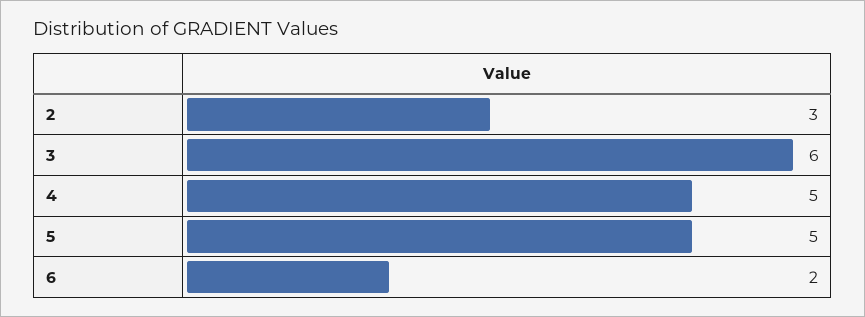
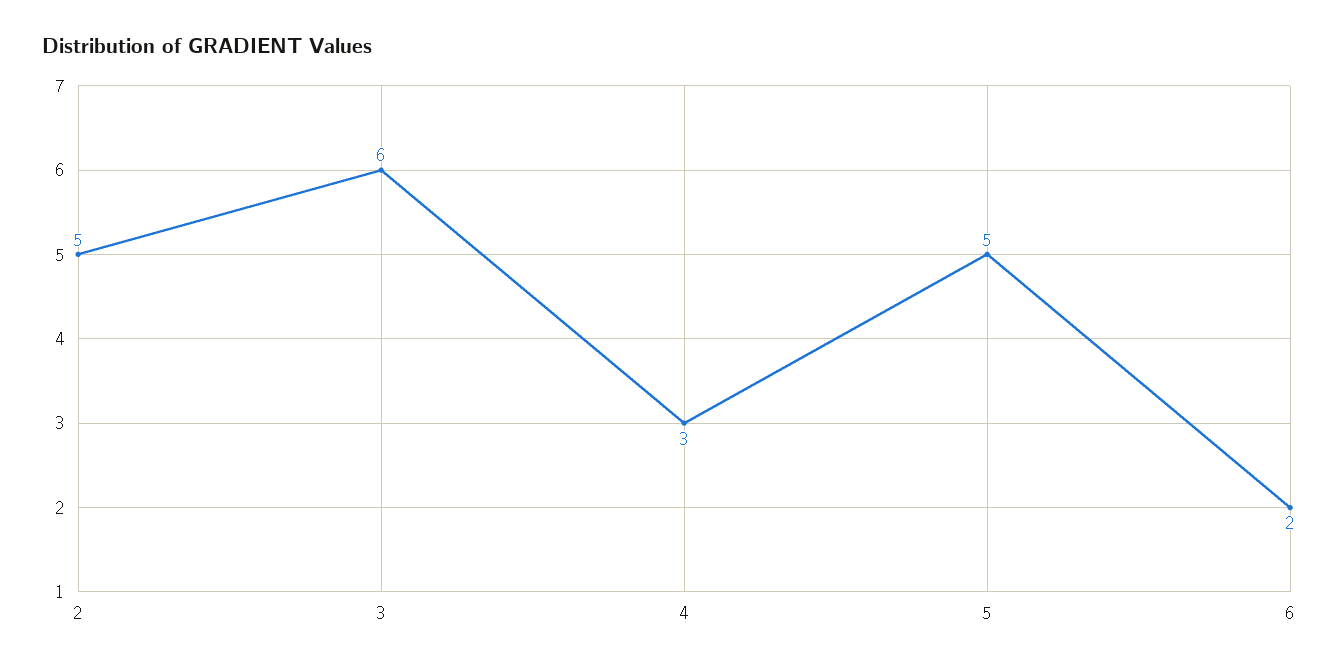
2: 3 -> 5
4: 5 -> 3

